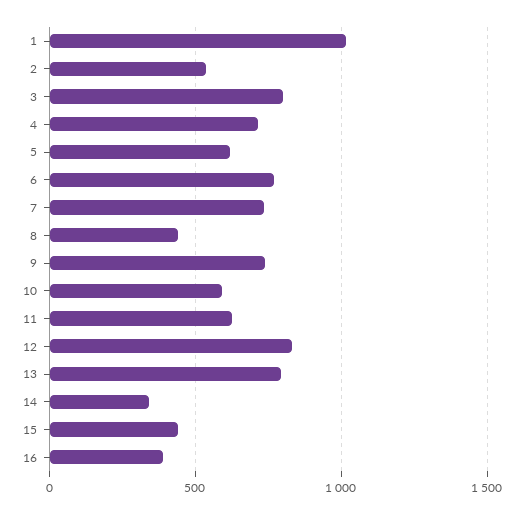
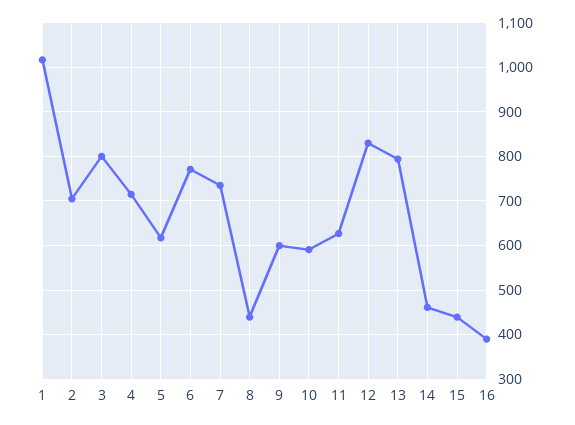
2: 550 -> 700
9: 750 -> 600
14: 350 -> 460

